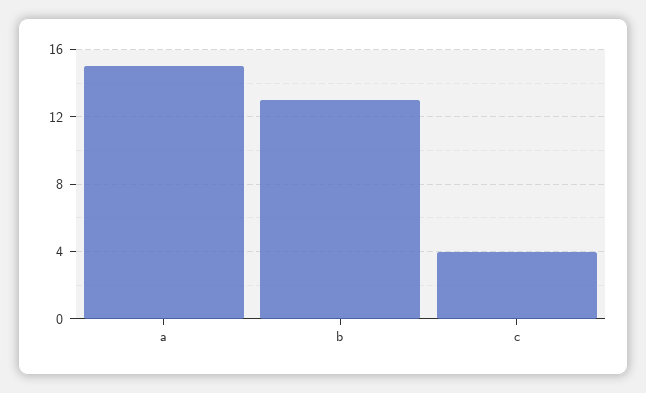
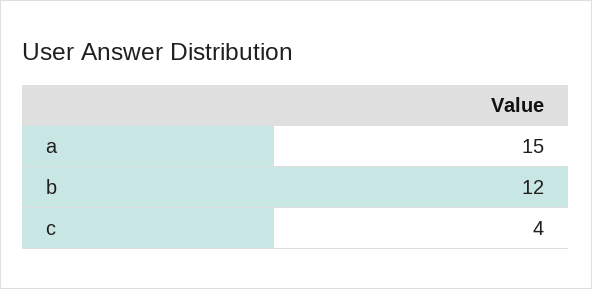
b: 13 -> 12

